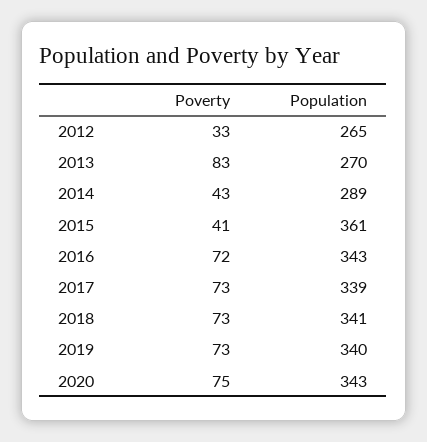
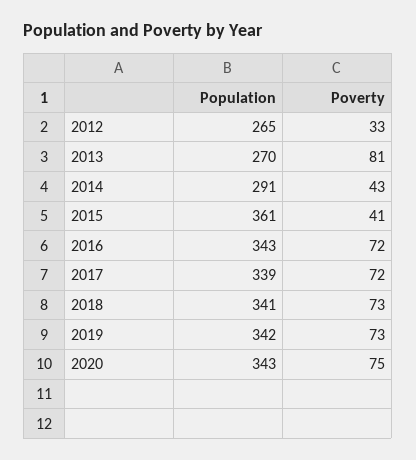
Poverty, 2013: 83 -> 81
Population, 2014: 289 -> 291
Poverty, 2017: 73 -> 72
Population, 2019: 340 -> 342

